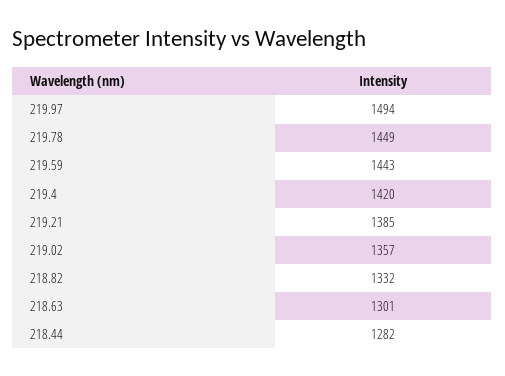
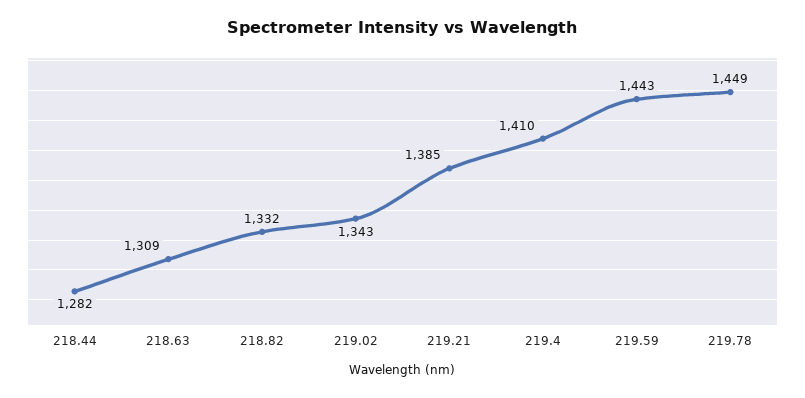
219.97: 1494 -> none
219.4: 1420 -> 1410
219.02: 1357 -> 1343
218.63: 1301 -> 1309

